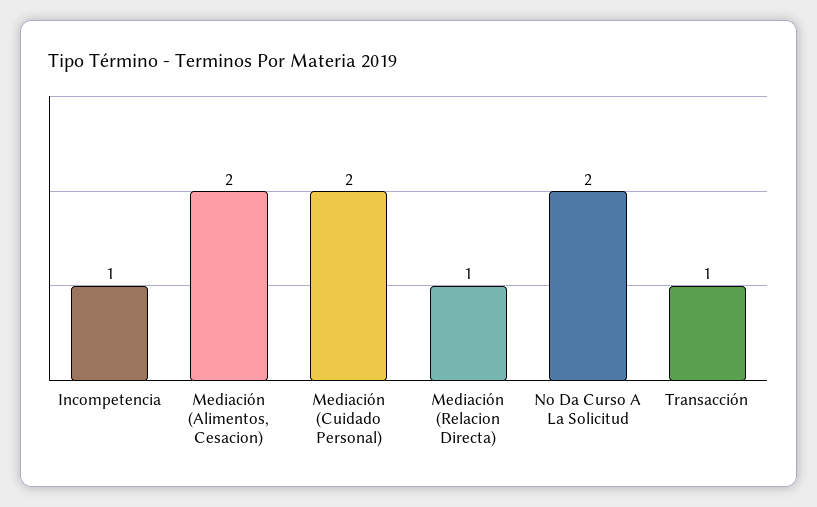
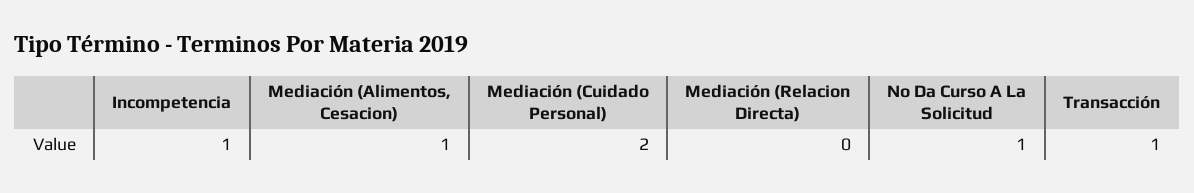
Mediación (Alimentos, Cesacion): 2 -> 1
Mediación (Relacion Directa): 1 -> 0
No Da Curso A La Solicitud: 2 -> 1

